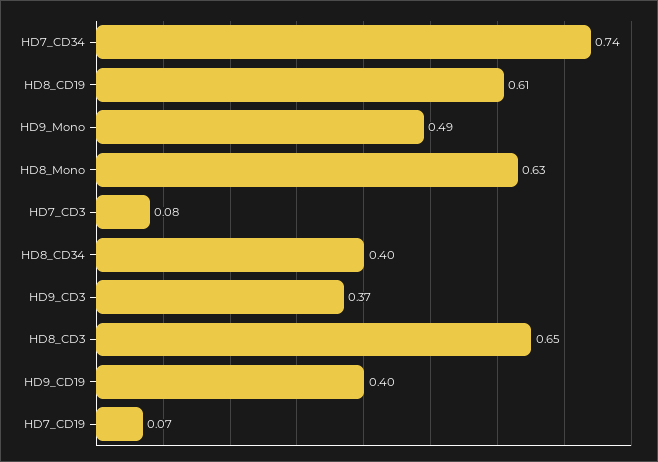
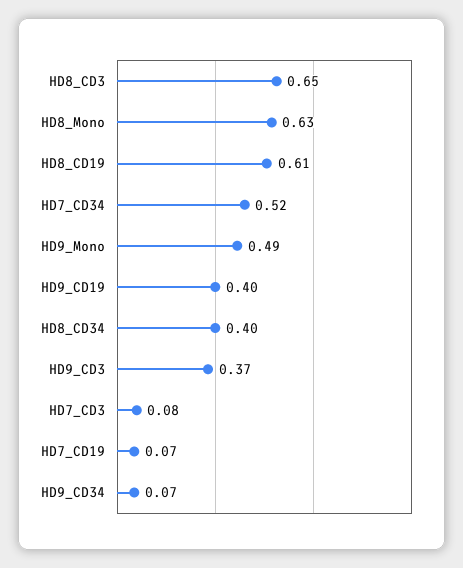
HD7_CD34: 0.74 -> 0.52
HD9_CD34: none -> 0.07

